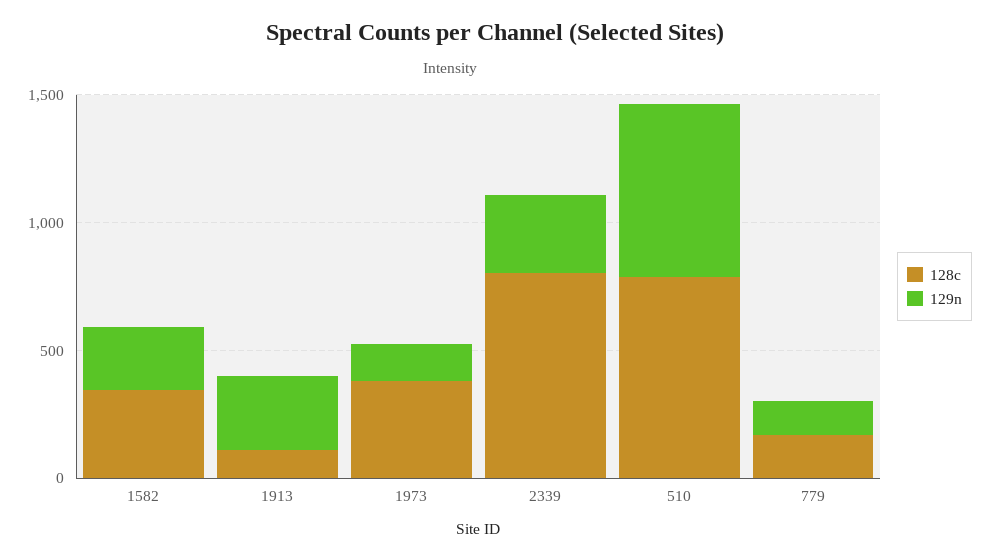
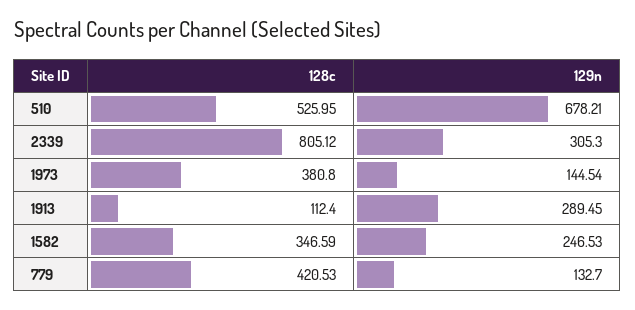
128c, 510: 800 -> 525.95
128c, 779: 200 -> 420.53

